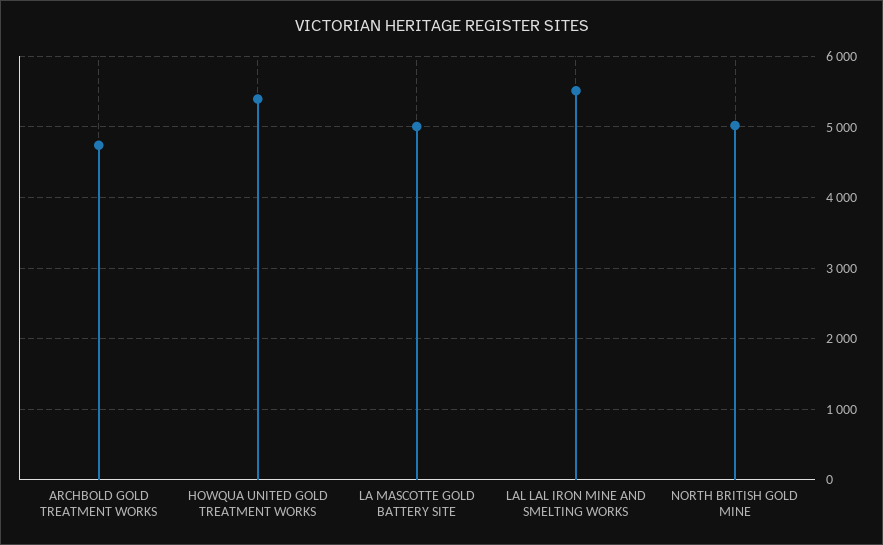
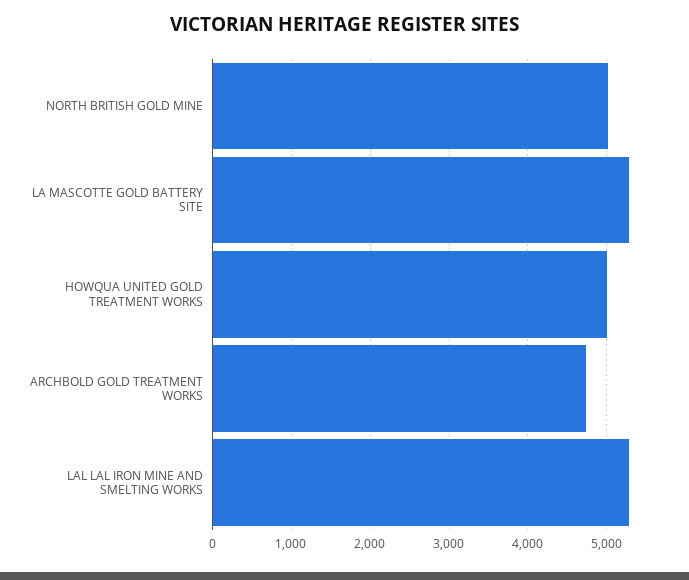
HOWQUA UNITED GOLD TREATMENT WORKS: 5400 -> 5000
LA MASCOTTE GOLD BATTERY SITE: 5000 -> 5300
LAL LAL IRON MINE AND SMELTING WORKS: 5500 -> 5300

